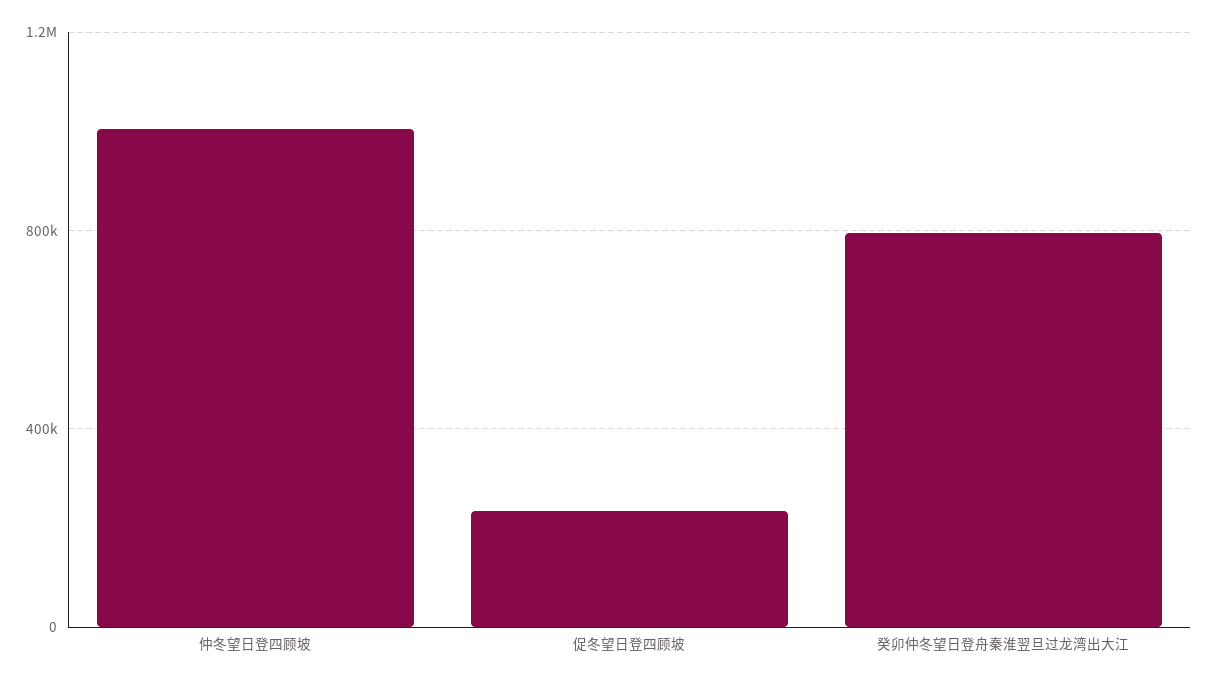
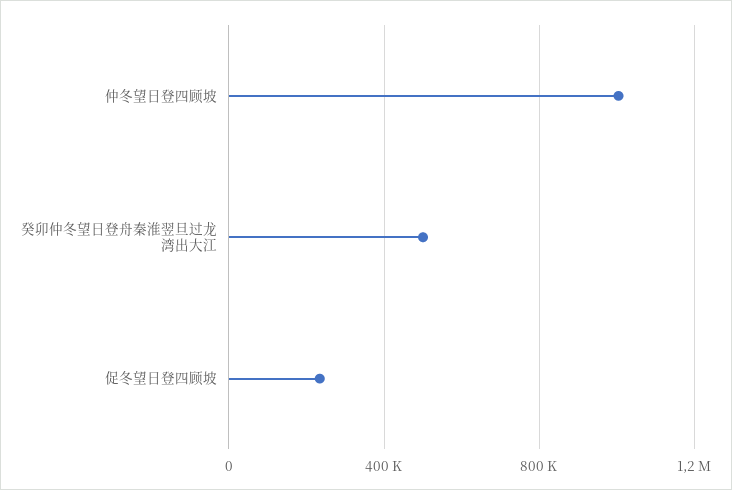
癸卯仲冬望日登舟秦淮翌旦过龙湾出大江: 800000 -> 500000

